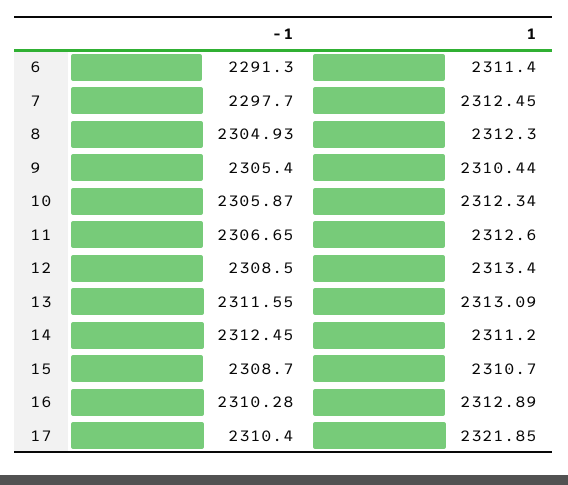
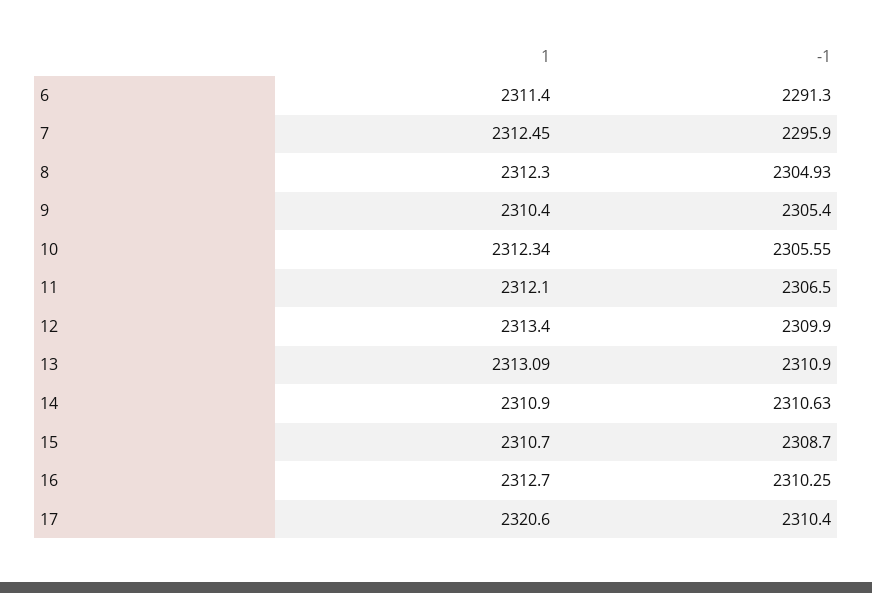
-1, 7: 2297.7 -> 2295.9
1, 9: 2310.44 -> 2310.4
-1, 10: 2305.87 -> 2305.55
-1, 11: 2306.65 -> 2306.5
1, 11: 2312.6 -> 2312.1
-1, 12: 2308.5 -> 2309.9
-1, 13: 2311.55 -> 2310.9
-1, 14: 2312.45 -> 2310.63
1, 14: 2311.2 -> 2310.9
-1, 16: 2310.28 -> 2310.25
1, 16: 2312.89 -> 2312.7
1, 17: 2321.85 -> 2320.6

